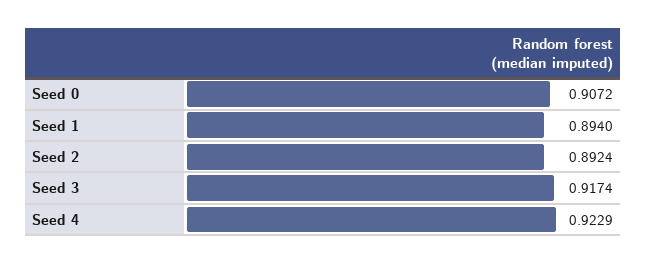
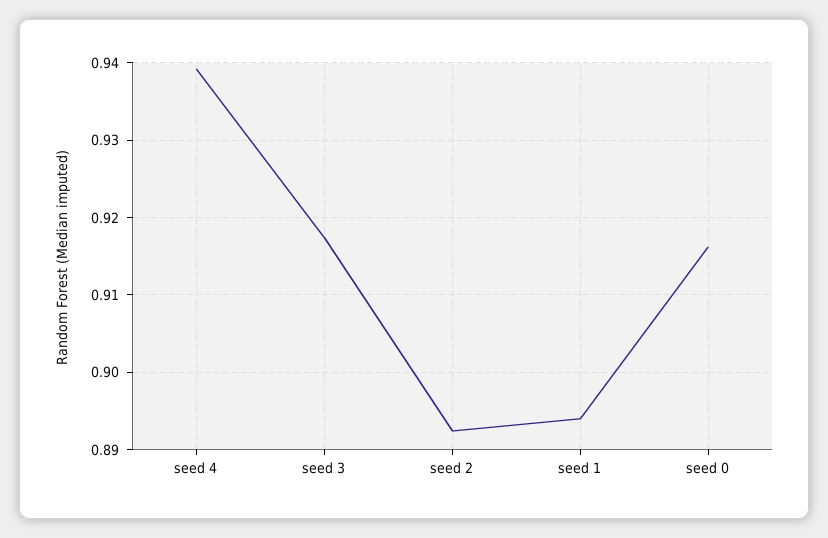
Seed 0: 0.9072 -> 0.916
Seed 4: 0.9229 -> 0.939

